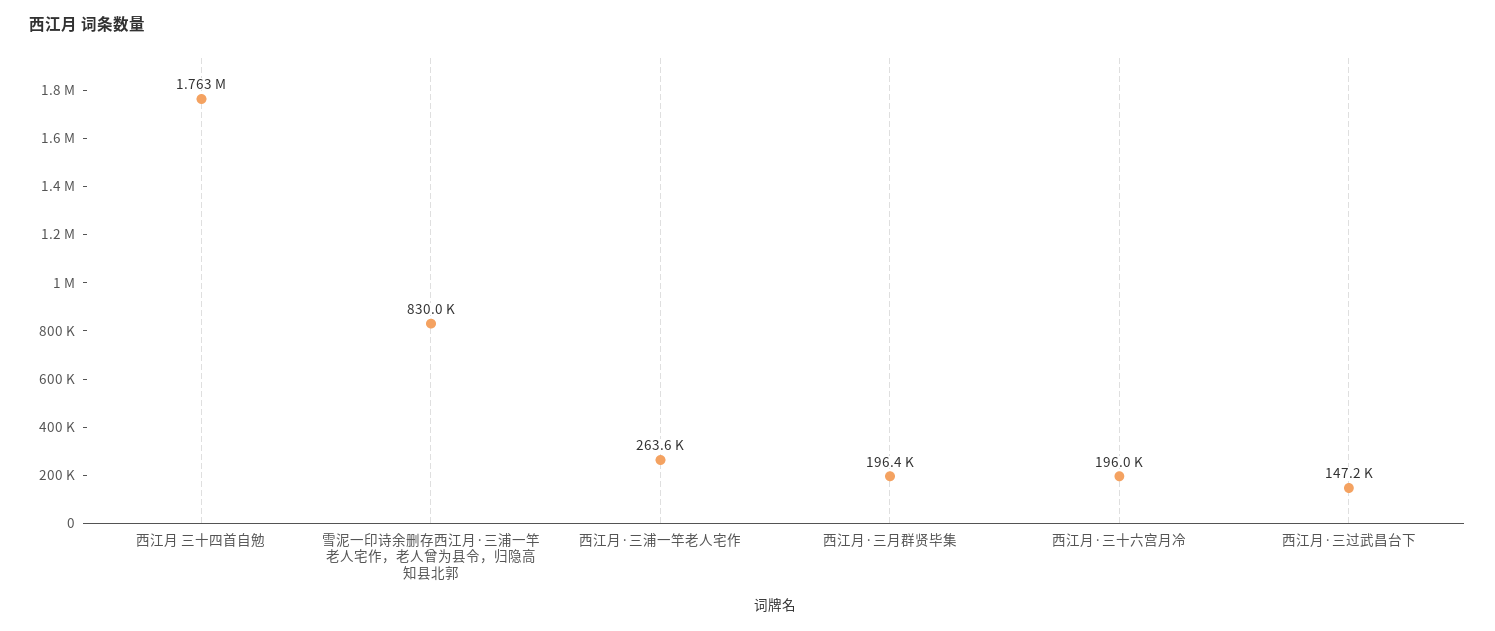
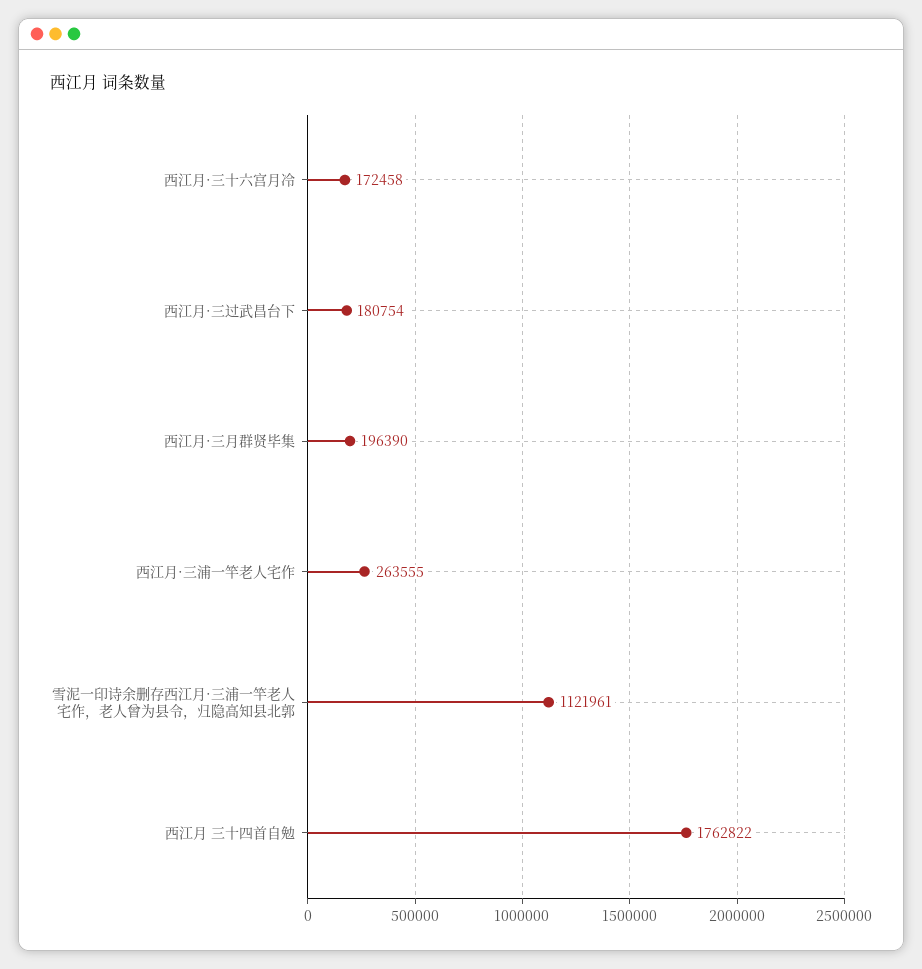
雪泥一印诗余删存西江月·三浦一竿老人宅作，老人曾为县令，归隐高知县北郭: 830000 -> 1121961
西江月·三十六宫月冷: 196000 -> 172458
西江月·三过武昌台下: 147200 -> 180754

